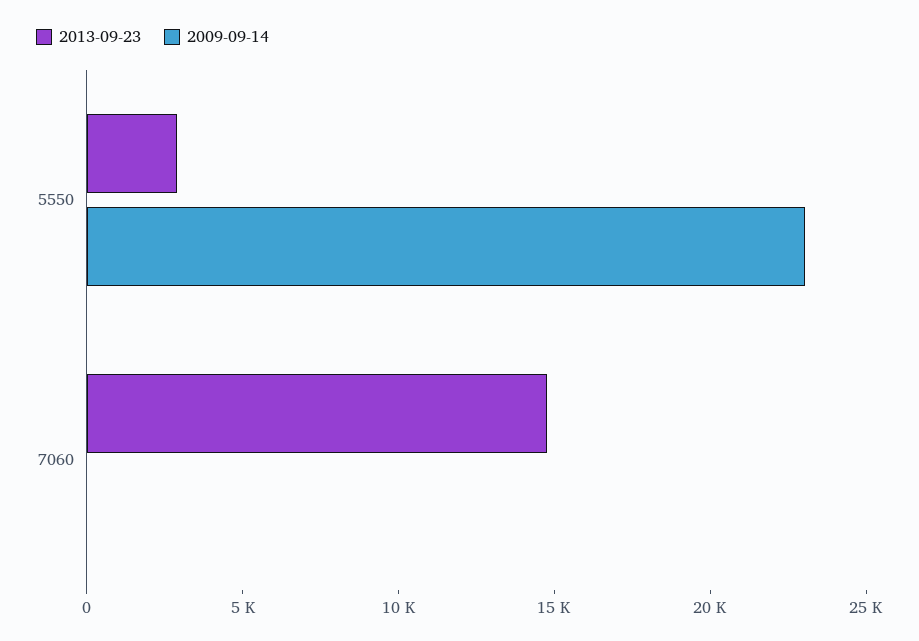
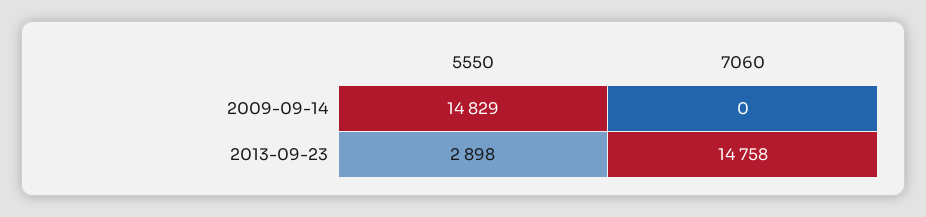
2009-09-14, 5550: 23000 -> 14829

